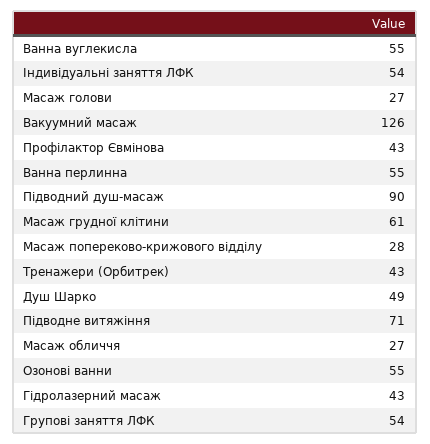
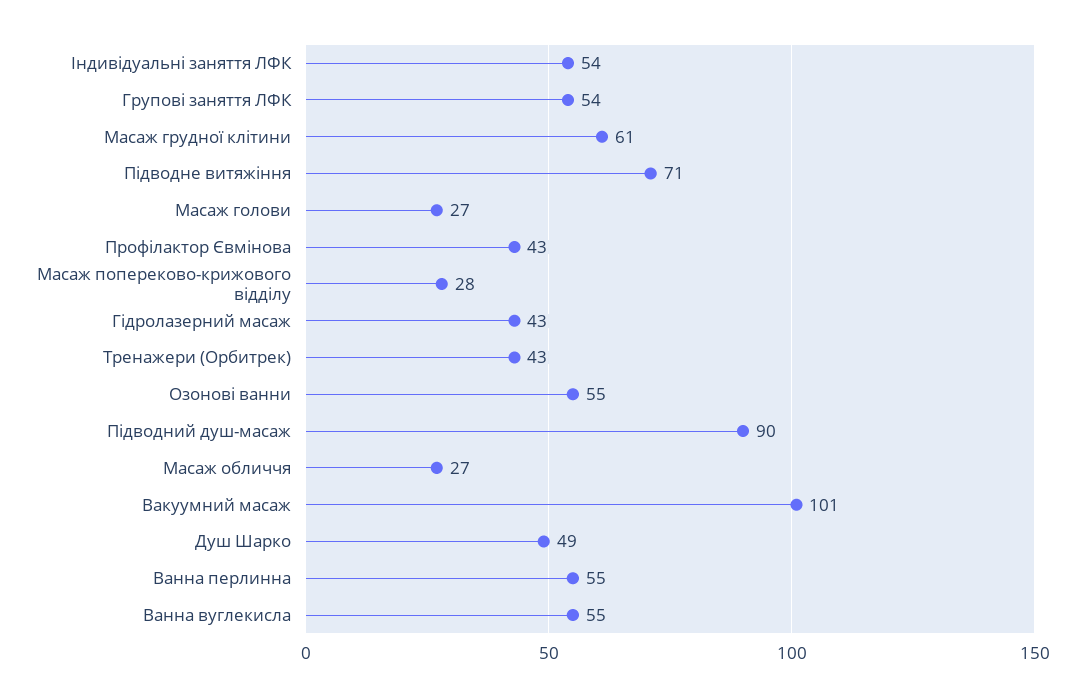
Вакуумний масаж: 126 -> 101

